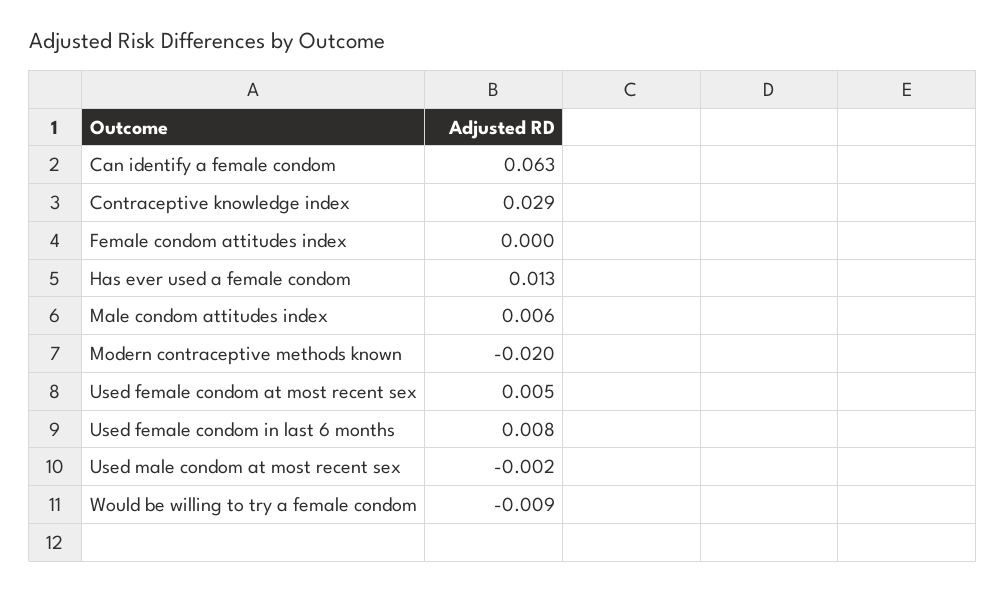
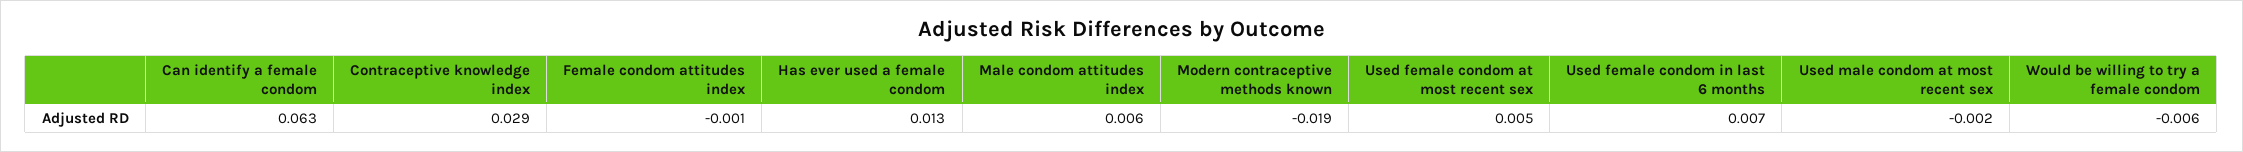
Female condom attitudes index: 0 -> -0.001
Modern contraceptive methods known: -0.02 -> -0.019
Used female condom in last 6 months: 0.008 -> 0.007
Would be willing to try a female condom: -0.009 -> -0.006

